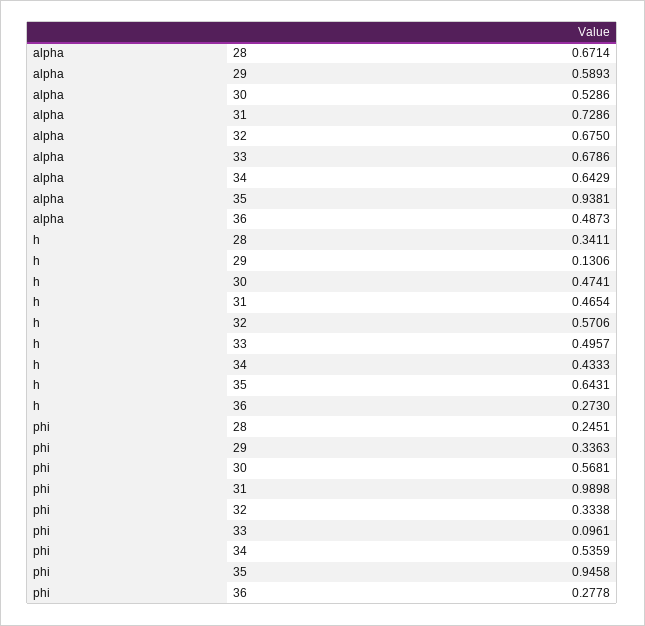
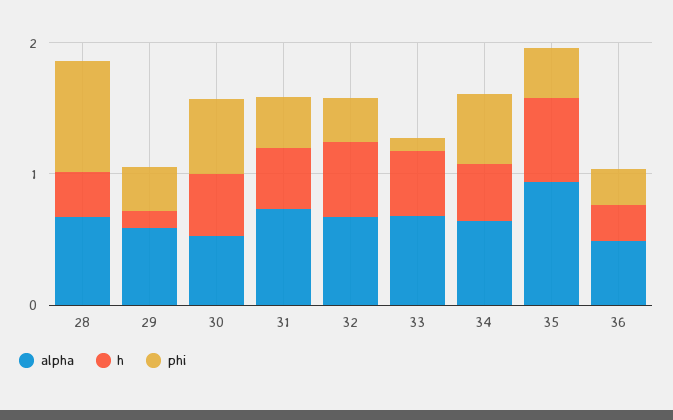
phi, 28: 0.2451 -> 0.8
phi, 31: 0.9898 -> 0.4
phi, 35: 0.9458 -> 0.4

